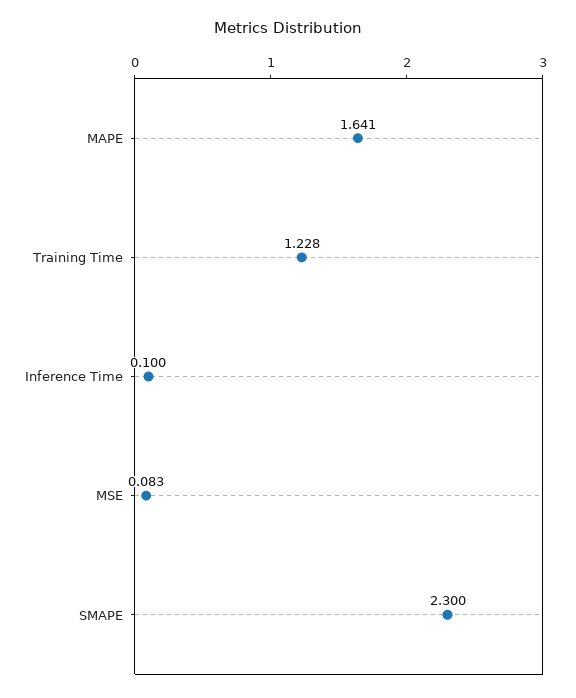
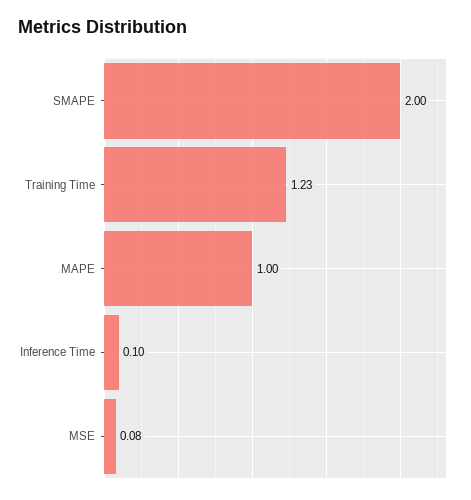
MAPE: 1.641 -> 1
SMAPE: 2.3 -> 2

